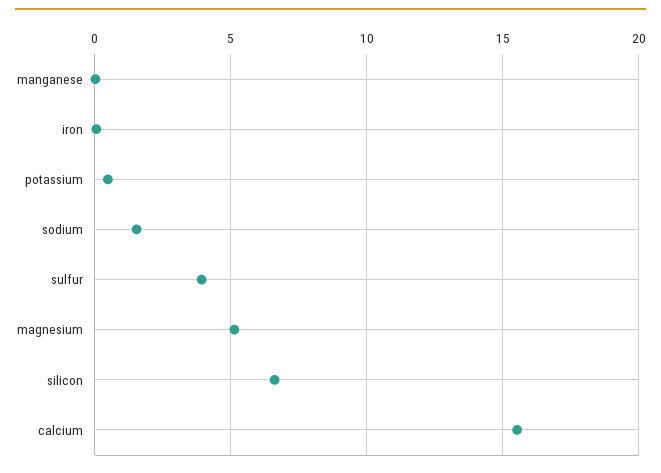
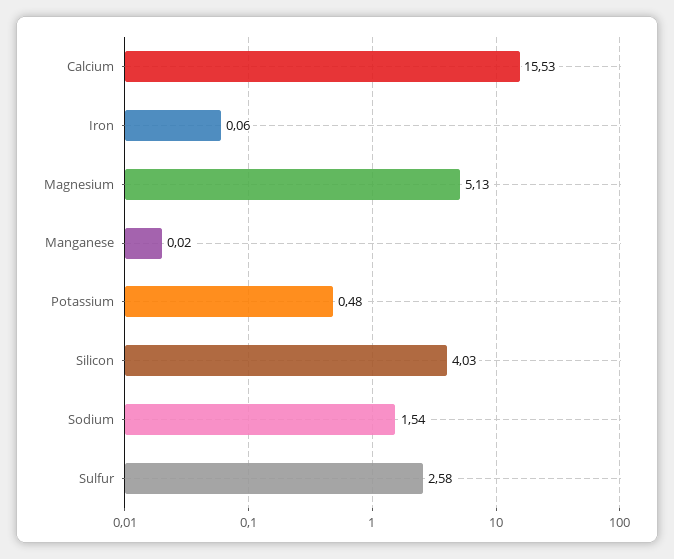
sulfur: 4 -> 2.58
silicon: 6.5 -> 4.03

